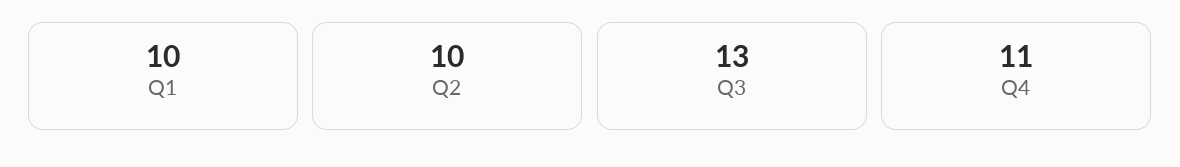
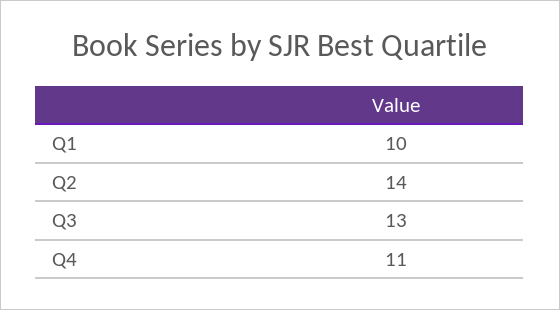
Q2: 10 -> 14

